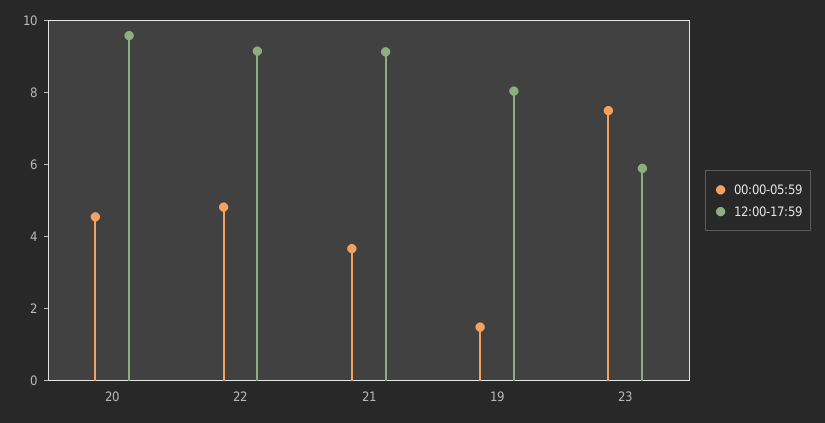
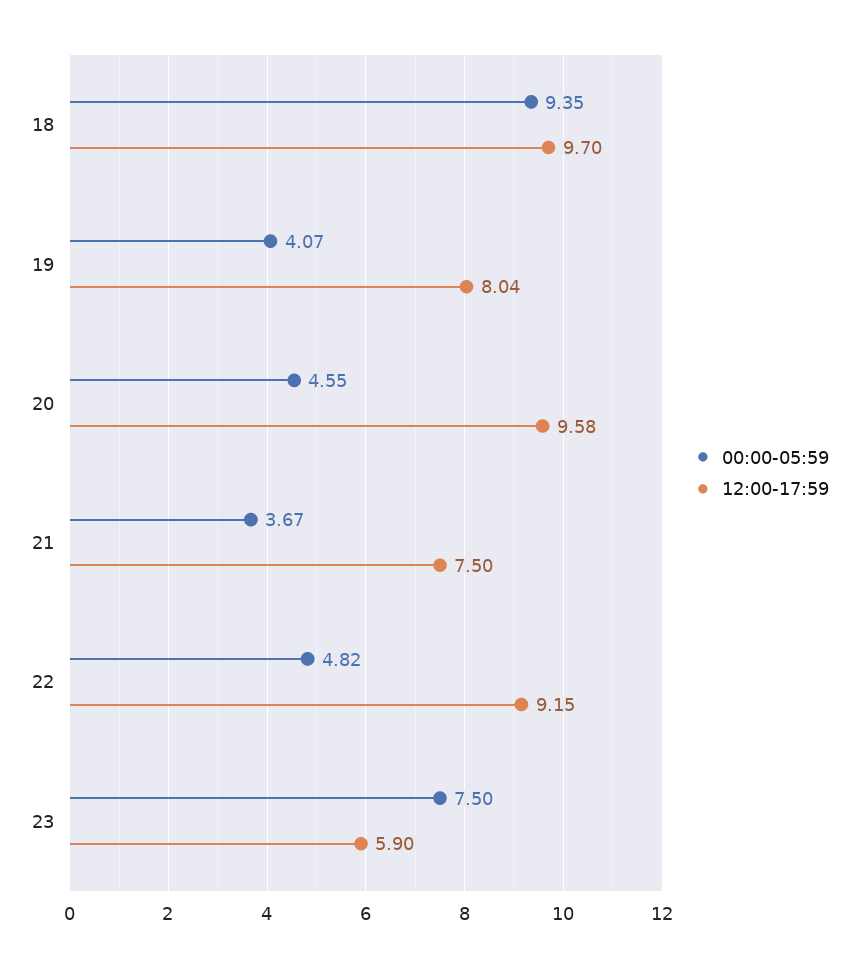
12:00-17:59, 21: 9 -> 7.5
00:00-05:59, 19: 1.5 -> 4.07
00:00-05:59, 18: none -> 9.35
12:00-17:59, 18: none -> 9.7

